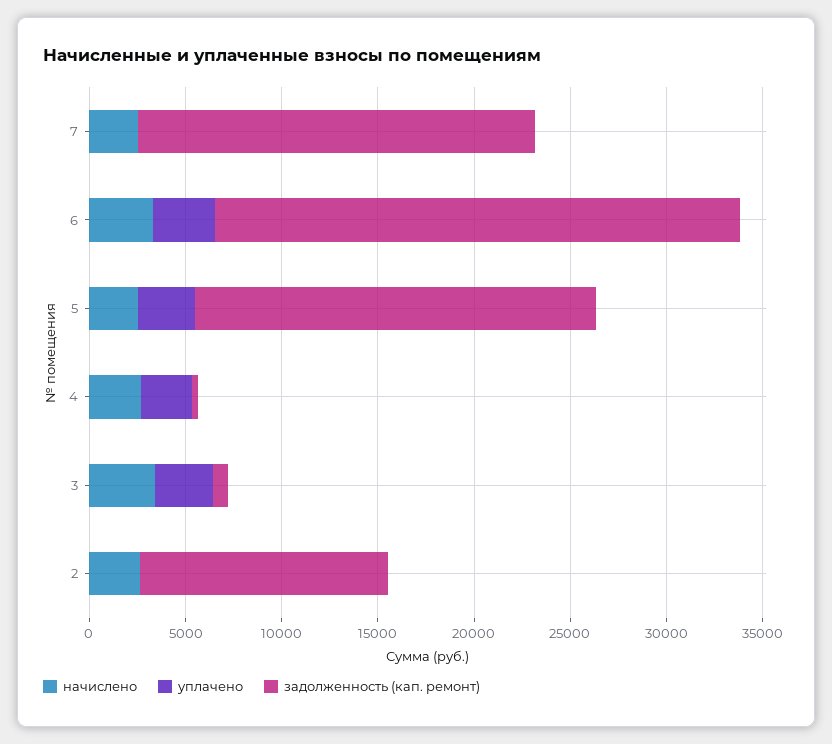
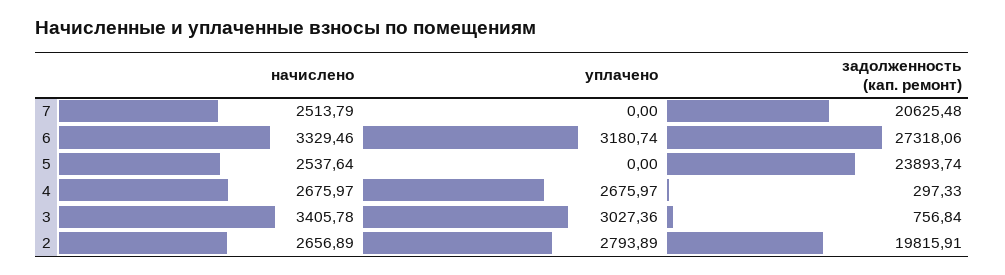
уплачено, 5: 3000 -> 0
задолженность (кап. ремонт), 5: 21000 -> 23893.74
уплачено, 2: 0 -> 2793.89
задолженность (кап. ремонт), 2: 13000 -> 19815.91

